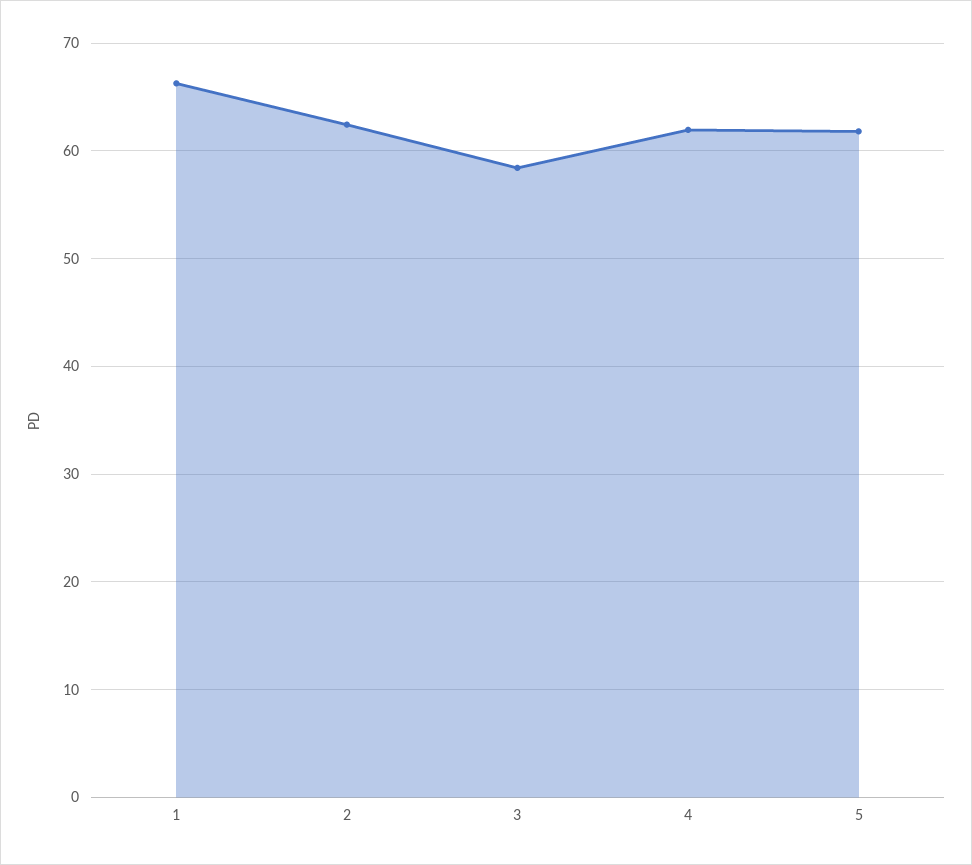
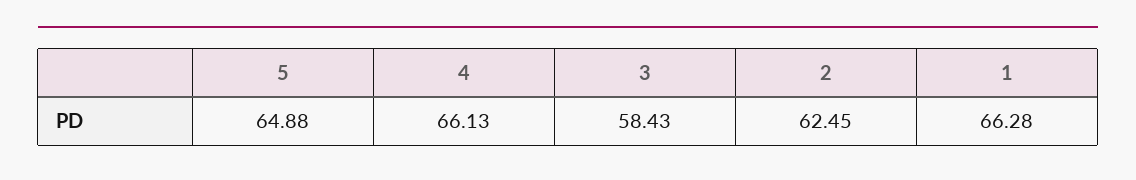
4: 62 -> 66.13
5: 62 -> 64.88

